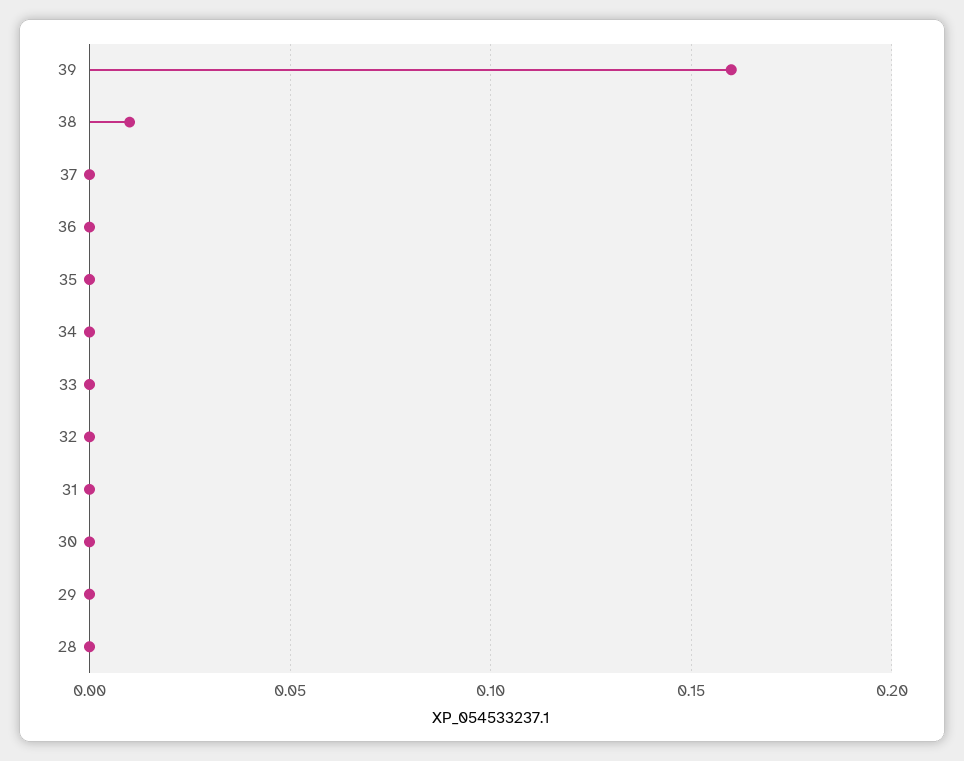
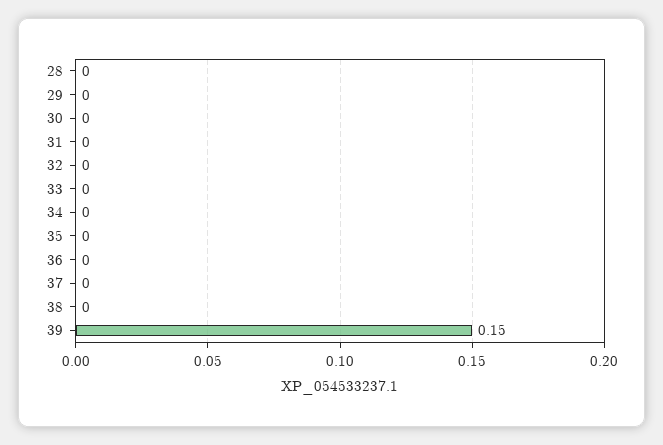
39: 0.16 -> 0.15
38: 0.01 -> 0

